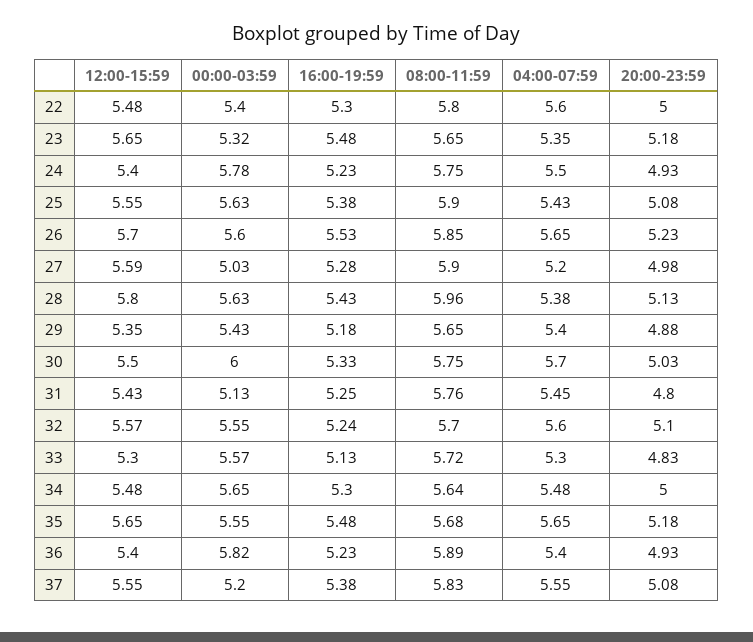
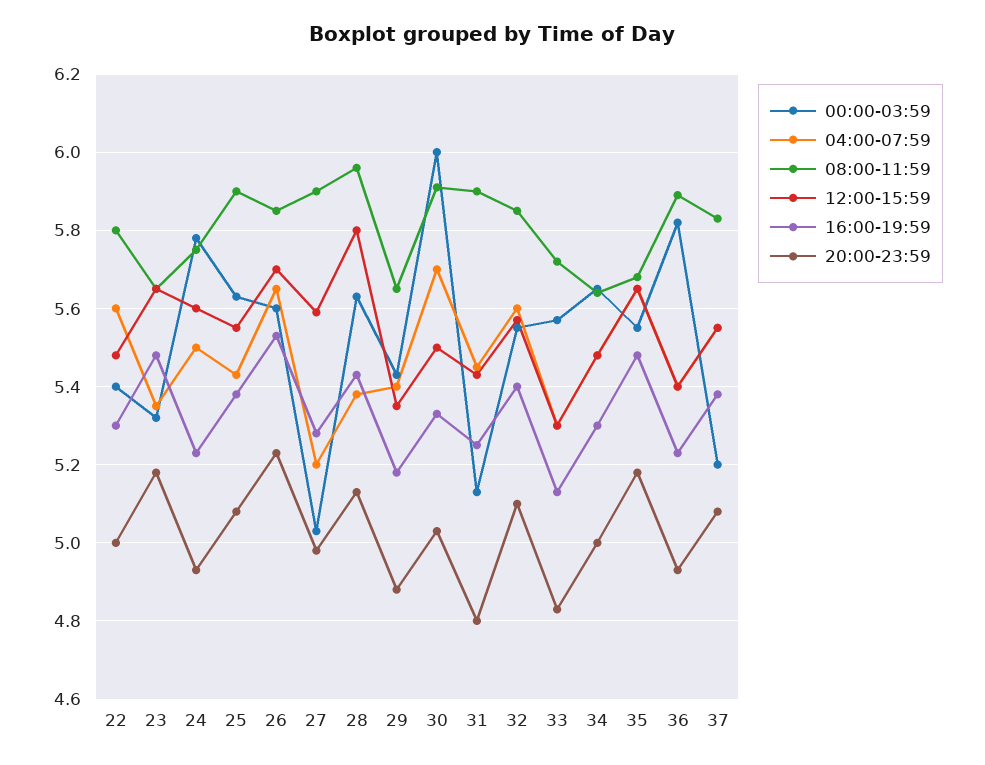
12:00-15:59, 24: 5.4 -> 5.6
08:00-11:59, 30: 5.75 -> 5.9
08:00-11:59, 31: 5.76 -> 5.9
16:00-19:59, 32: 5.24 -> 5.4
08:00-11:59, 32: 5.7 -> 5.85

